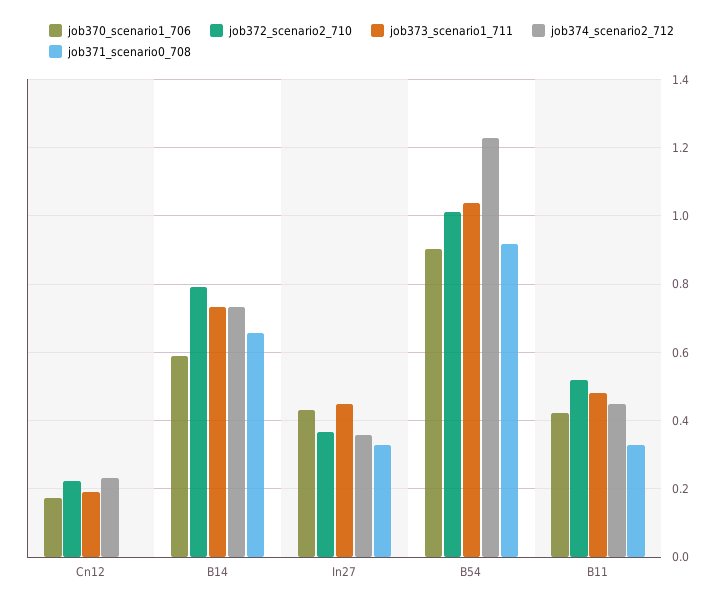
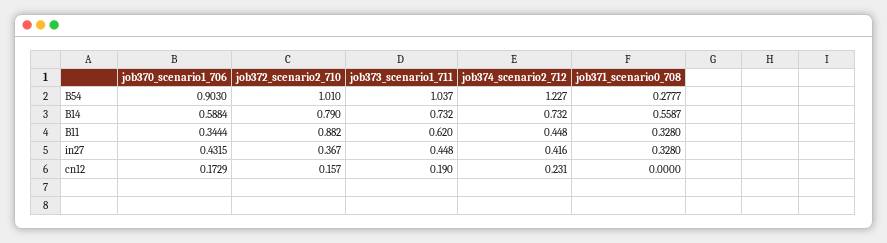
job372_scenario2_710, Cn12: 0.22 -> 0.157
job371_scenario0_708, B14: 0.66 -> 0.5587
job374_scenario2_712, In27: 0.36 -> 0.416
job371_scenario0_708, B54: 0.92 -> 0.2777
job370_scenario1_706, B11: 0.42 -> 0.3444
job372_scenario2_710, B11: 0.52 -> 0.882
job373_scenario1_711, B11: 0.48 -> 0.62

